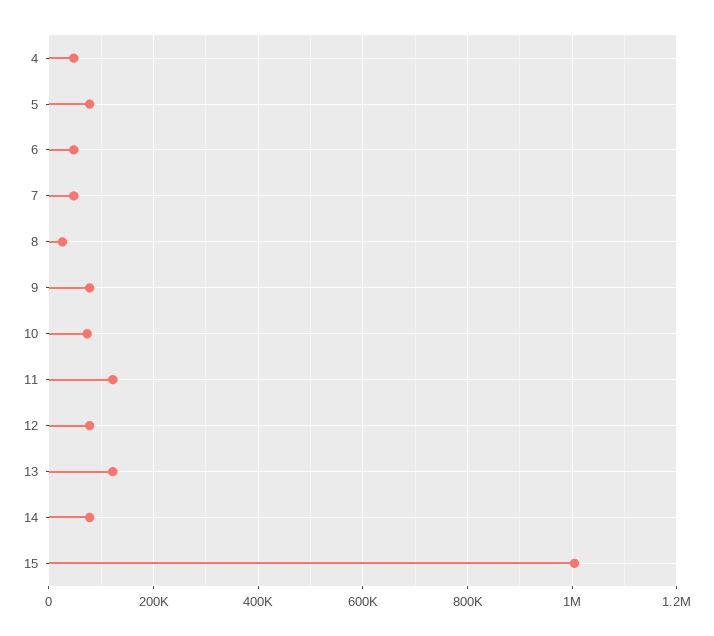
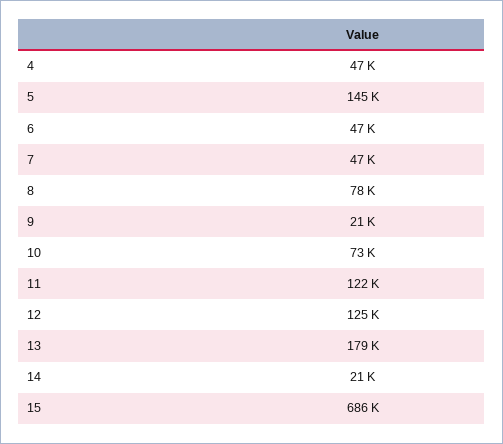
5: 80000 -> 145000
8: 20000 -> 78000
9: 80000 -> 21000
12: 80000 -> 125000
13: 120000 -> 179000
14: 80000 -> 21000
15: 1000000 -> 686000

